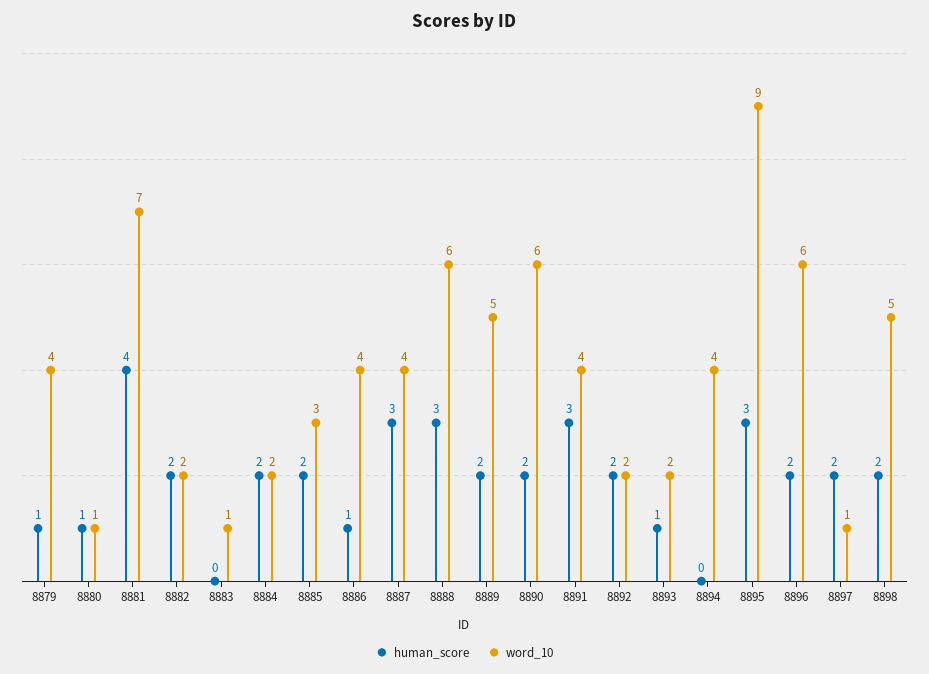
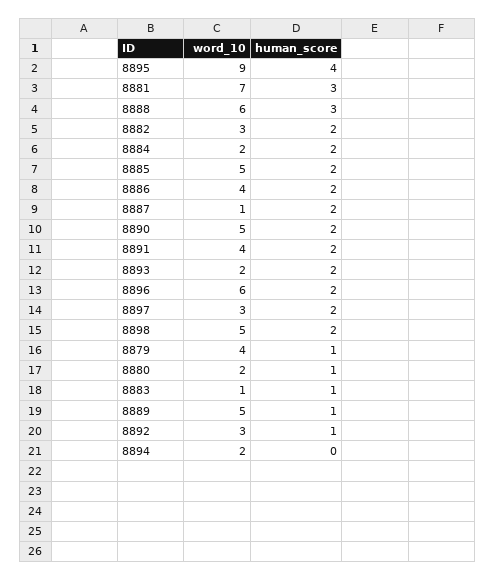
word_10, 8880: 1 -> 2
human_score, 8881: 4 -> 3
word_10, 8882: 2 -> 3
human_score, 8883: 0 -> 1
word_10, 8885: 3 -> 5
human_score, 8886: 1 -> 2
human_score, 8887: 3 -> 2
word_10, 8887: 4 -> 1
human_score, 8889: 2 -> 1
word_10, 8890: 6 -> 5
human_score, 8891: 3 -> 2
human_score, 8892: 2 -> 1
word_10, 8892: 2 -> 3
human_score, 8893: 1 -> 2
word_10, 8894: 4 -> 2
human_score, 8895: 3 -> 4
word_10, 8897: 1 -> 3

